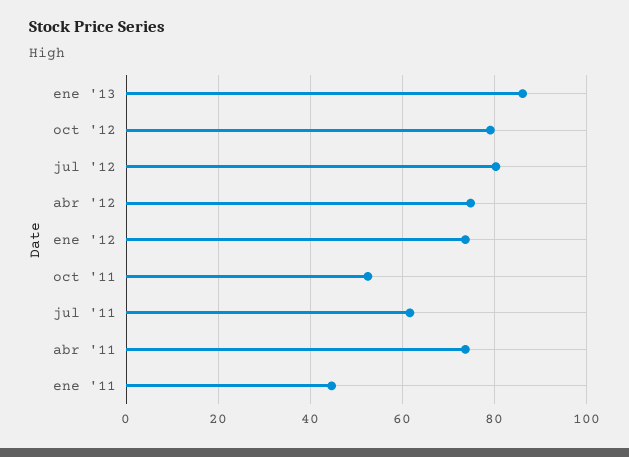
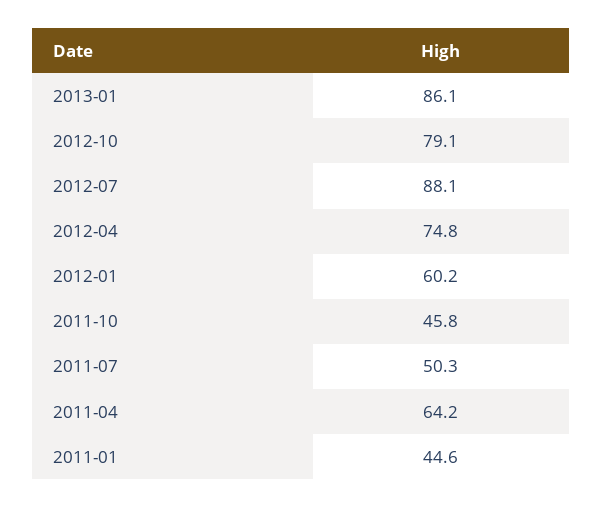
jul '12: 80 -> 88.1
ene '12: 74 -> 60.2
oct '11: 52 -> 45.8
jul '11: 62 -> 50.3
abr '11: 74 -> 64.2

